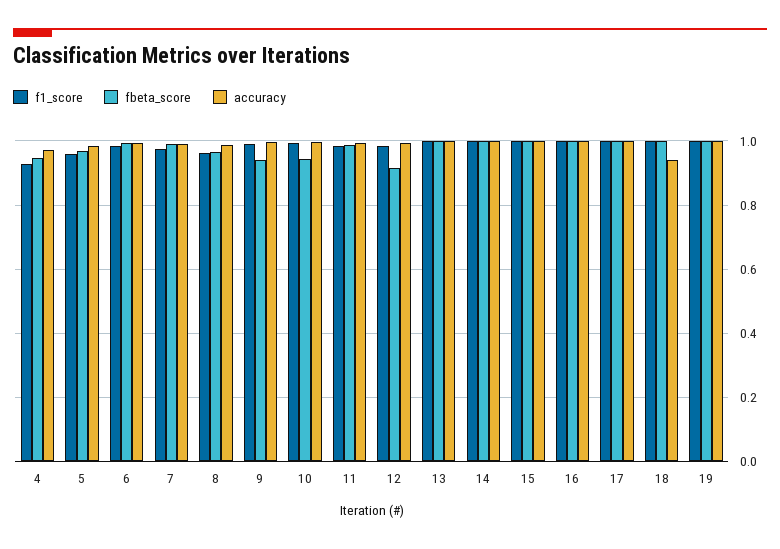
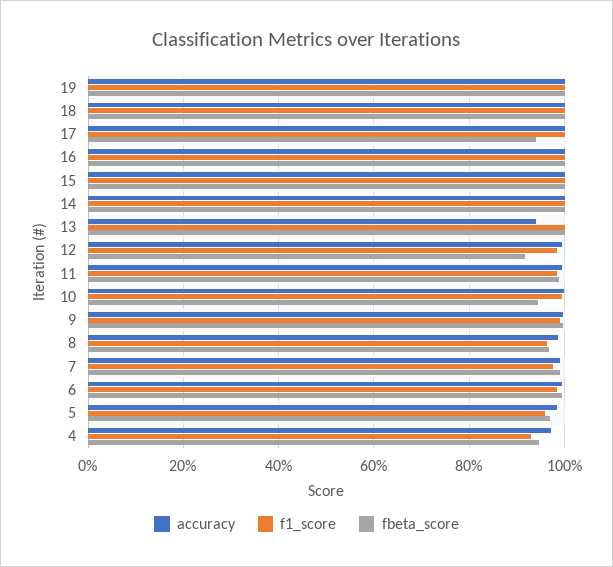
fbeta_score, 9: 0.94 -> 1
accuracy, 13: 1 -> 0.94
fbeta_score, 17: 1 -> 0.94
accuracy, 18: 0.94 -> 1

